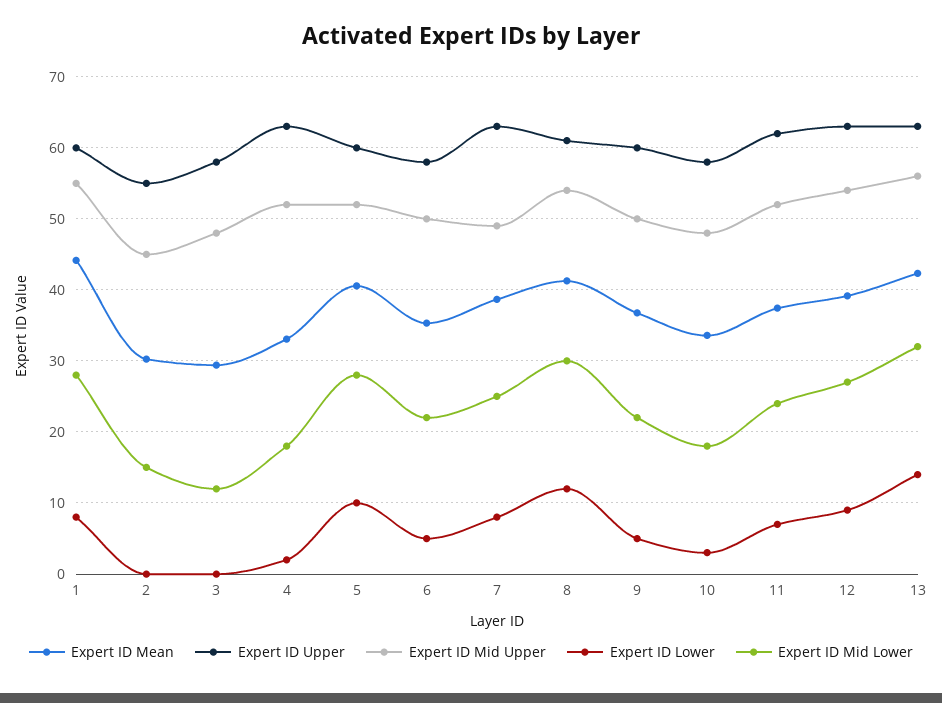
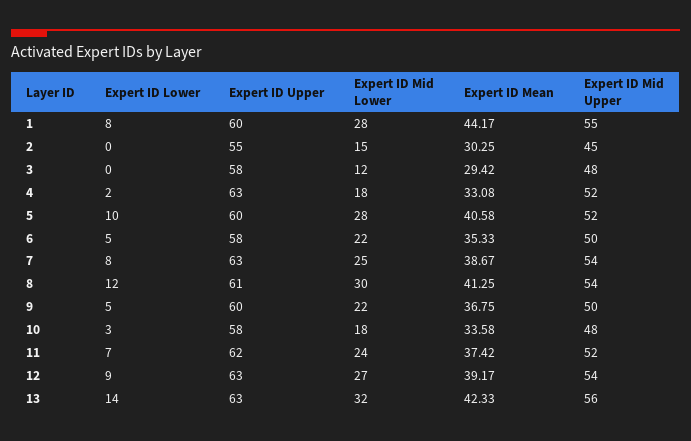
Expert ID Mid Upper, 7: 49 -> 54

